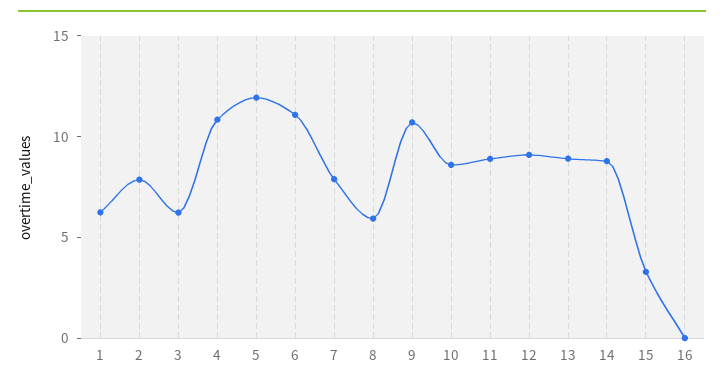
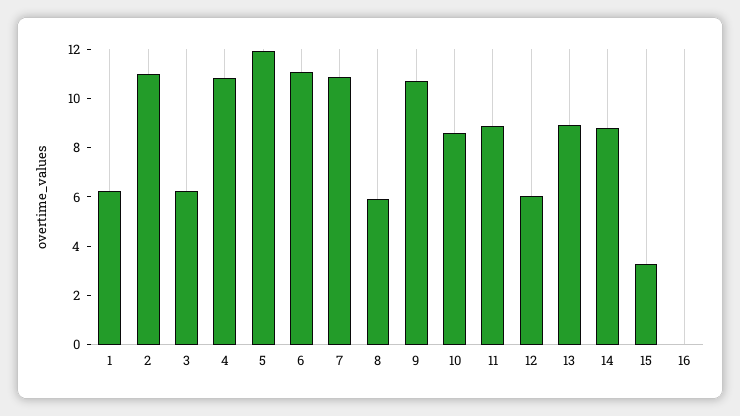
2: 8 -> 11
7: 8 -> 11
12: 9 -> 6

